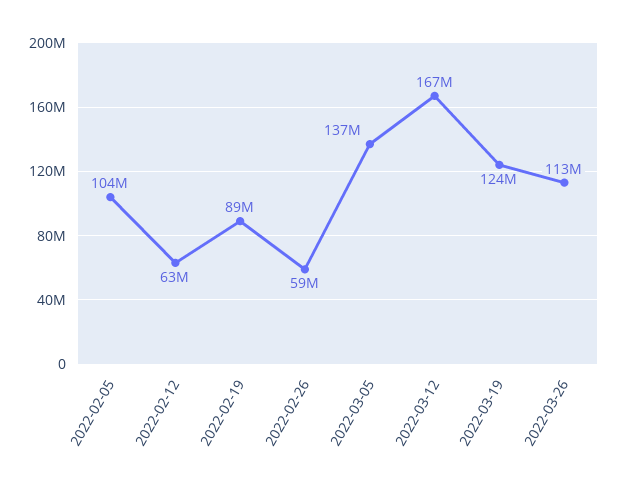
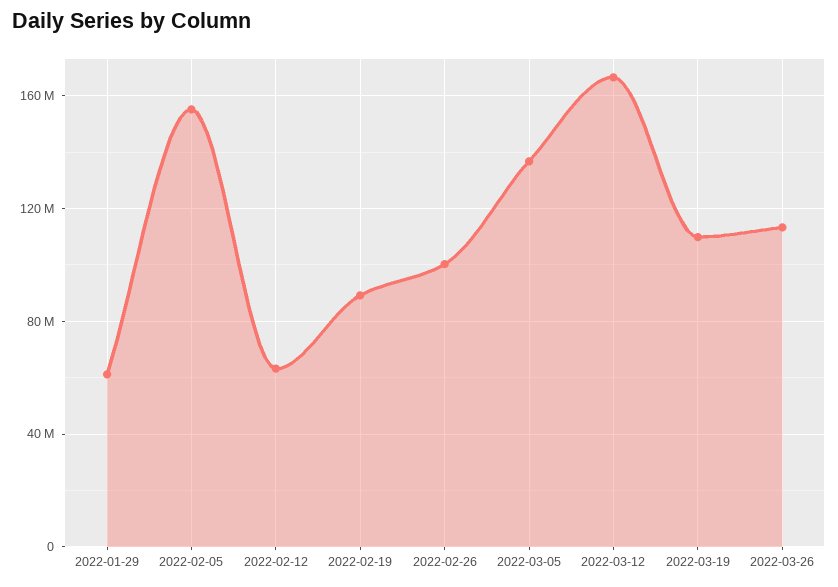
2022-02-05: 104000000 -> 155000000
2022-02-26: 59000000 -> 100000000
2022-03-19: 124000000 -> 110000000
2022-01-29: none -> 60000000

